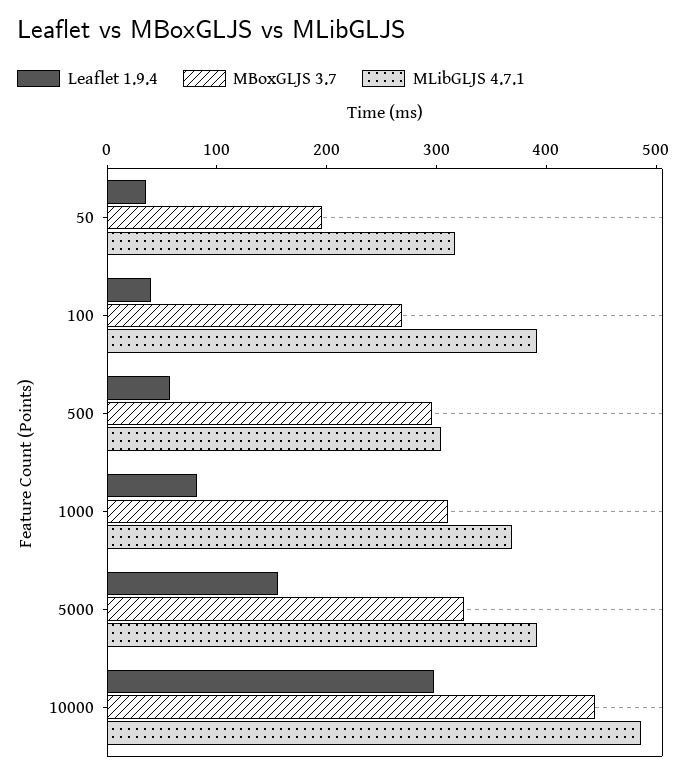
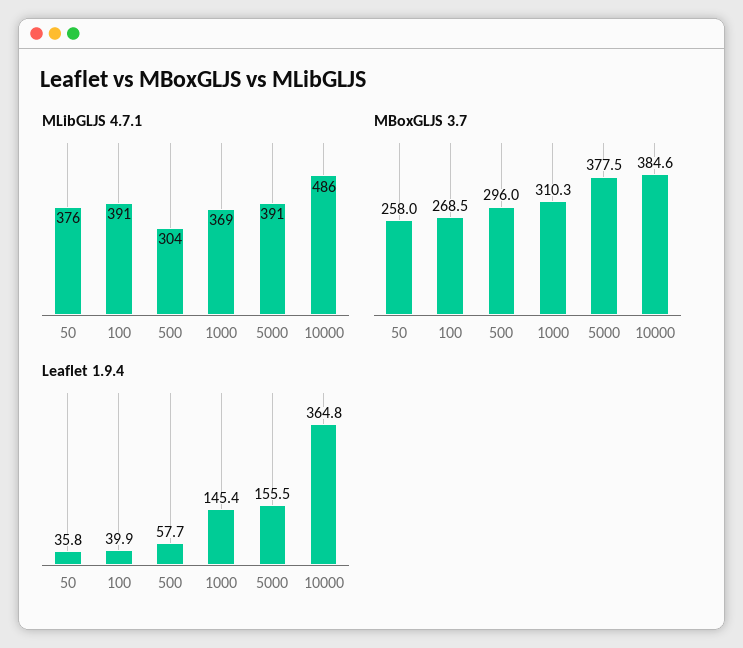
MBoxGLJS 3.7, 50: 200 -> 258
MLibGLJS 4.7.1, 50: 320 -> 376
Leaflet 1.9.4, 1000: 80 -> 145.4
MBoxGLJS 3.7, 5000: 320 -> 377.5
Leaflet 1.9.4, 10000: 300 -> 364.8
MBoxGLJS 3.7, 10000: 440 -> 384.6

